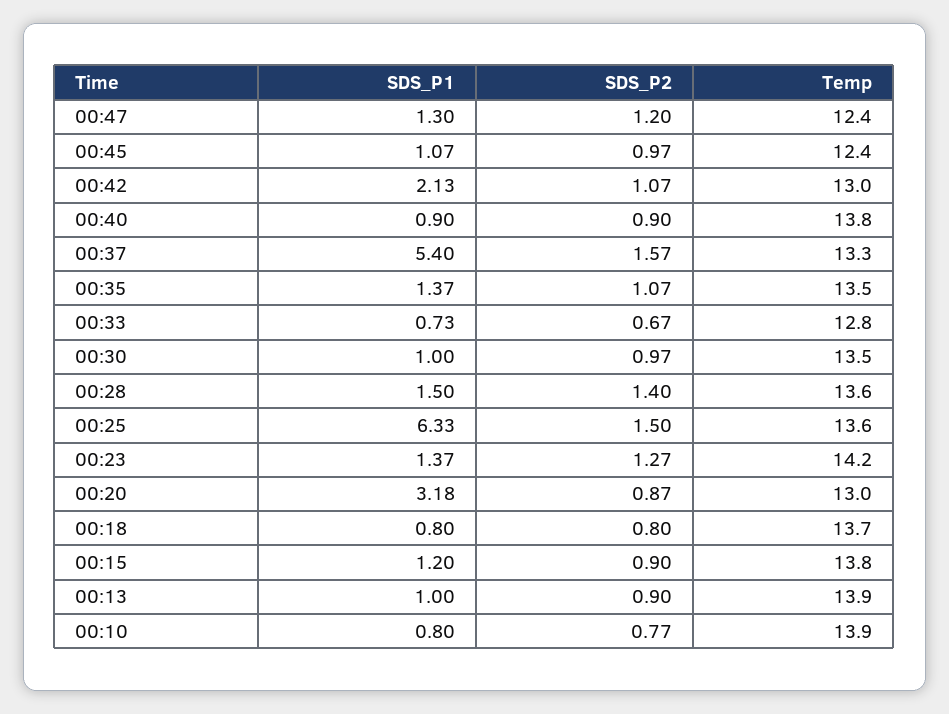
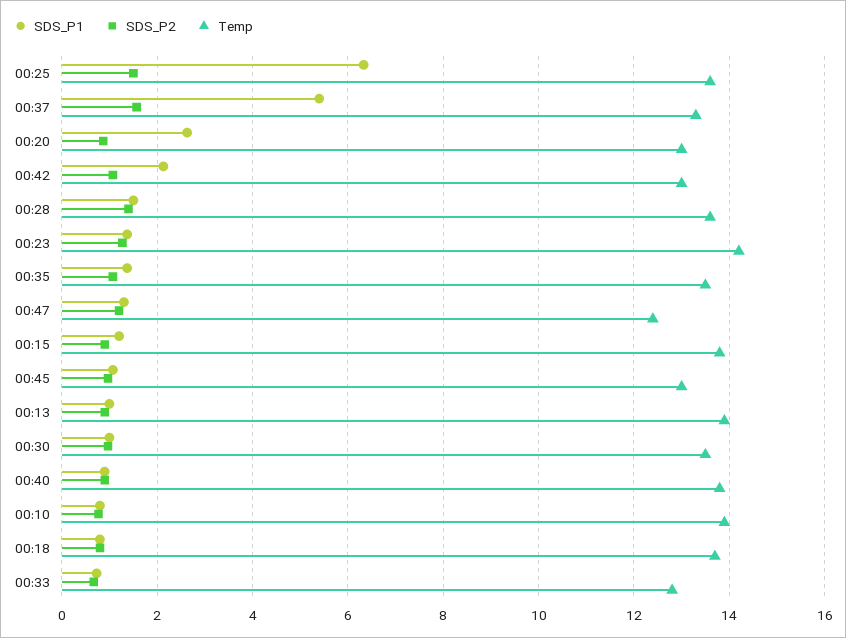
Temp, 00:45: 12.4 -> 13
SDS_P1, 00:20: 3.18 -> 2.6

